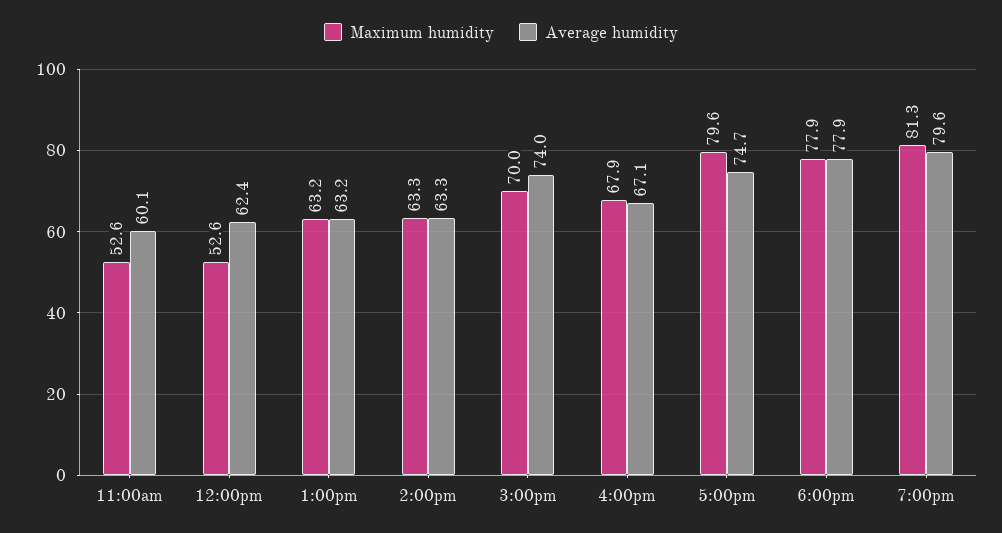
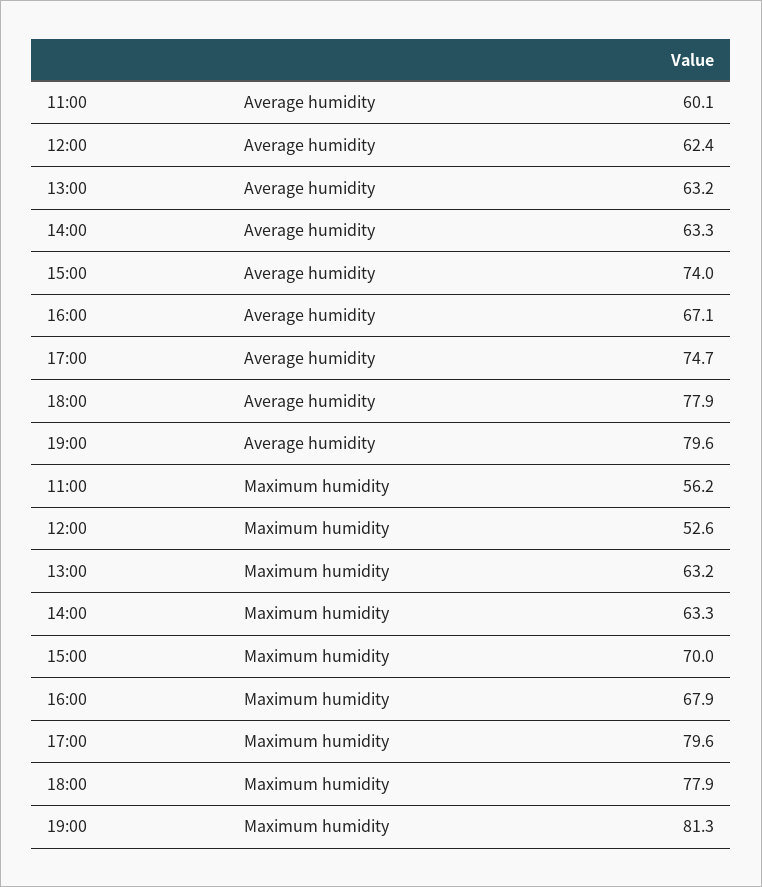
Maximum humidity, 11:00am: 52.6 -> 56.2

